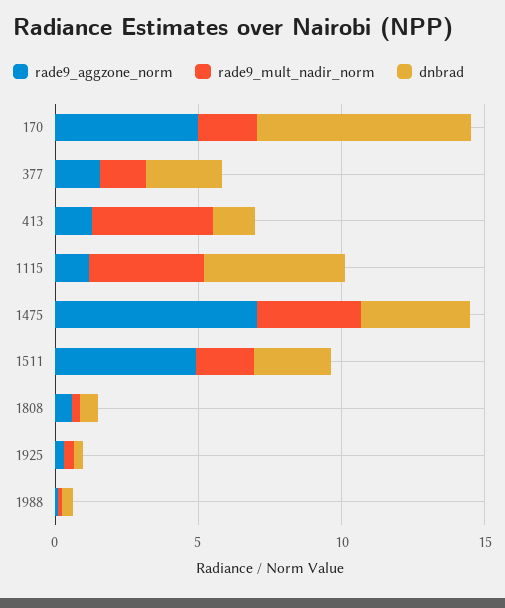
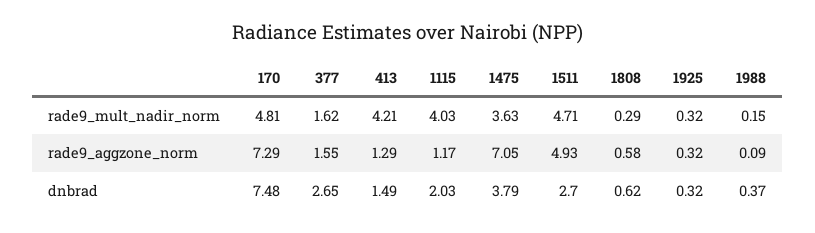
rade9_aggzone_norm, 170: 5 -> 7.29
rade9_mult_nadir_norm, 170: 2 -> 4.81
dnbrad, 1115: 5 -> 2.03
rade9_mult_nadir_norm, 1511: 2 -> 4.71

